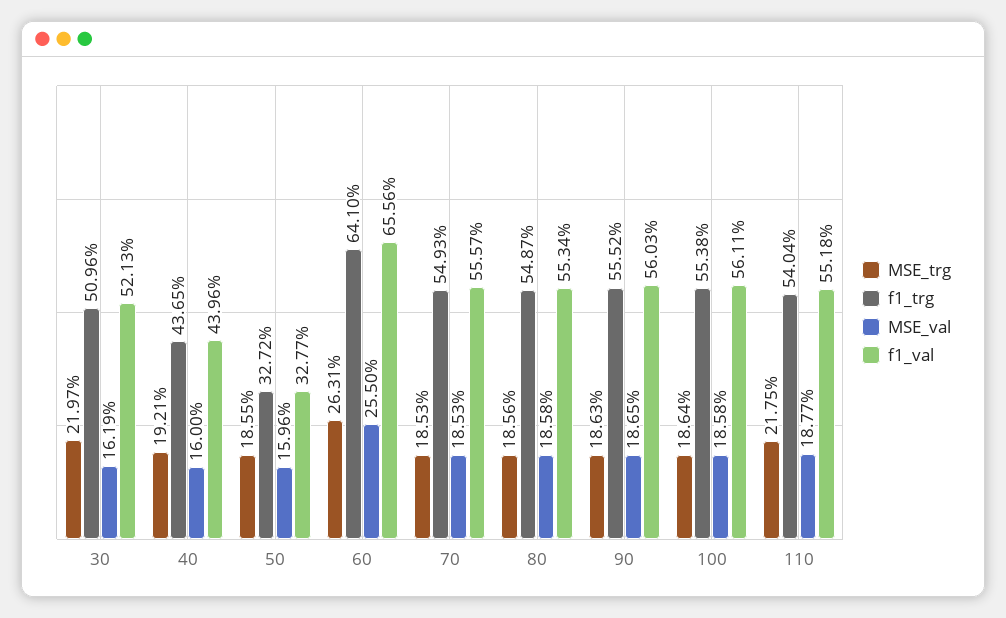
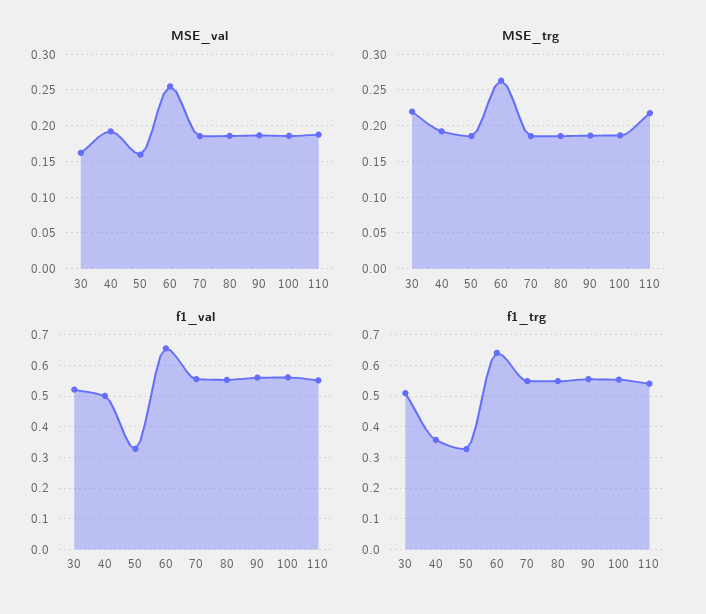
f1_trg, 40: 0.4365 -> 0.36
MSE_val, 40: 0.16 -> 0.19
f1_val, 40: 0.4396 -> 0.5

